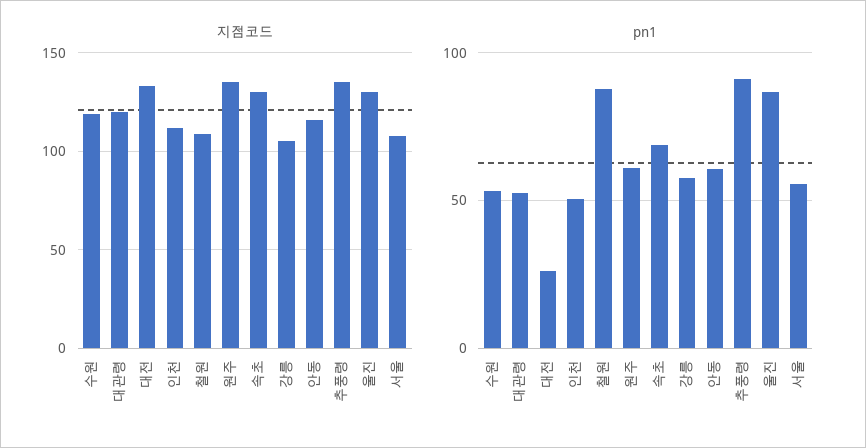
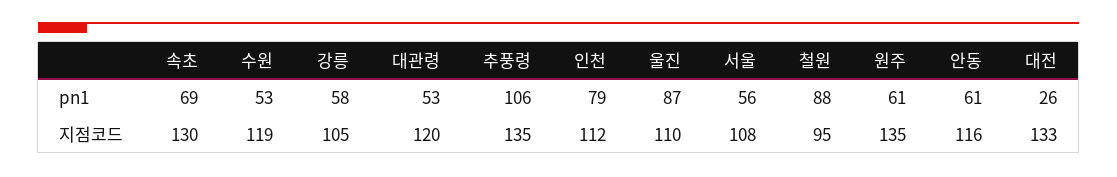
지점코드, 철원: 110 -> 95
지점코드, 울진: 130 -> 110
pn1, 인천: 50 -> 79
pn1, 추풍령: 90 -> 106

